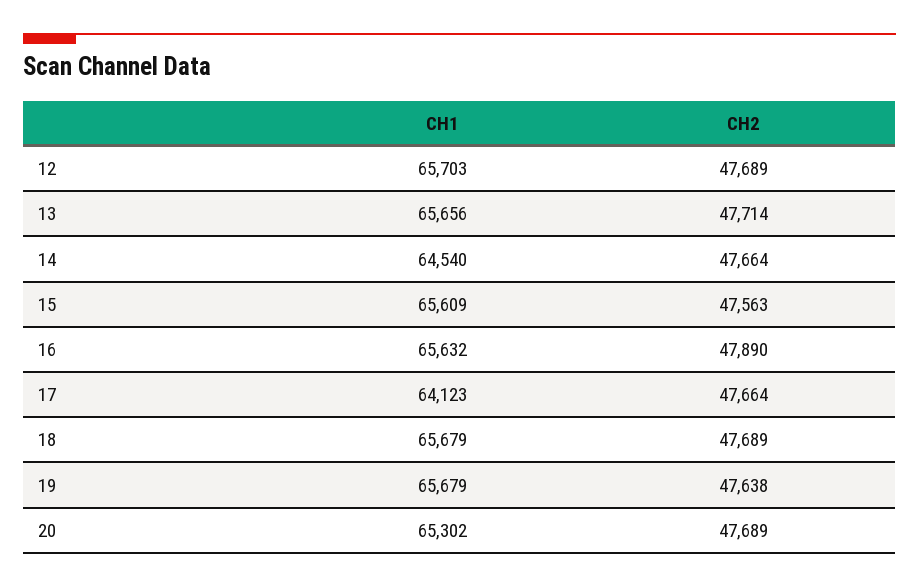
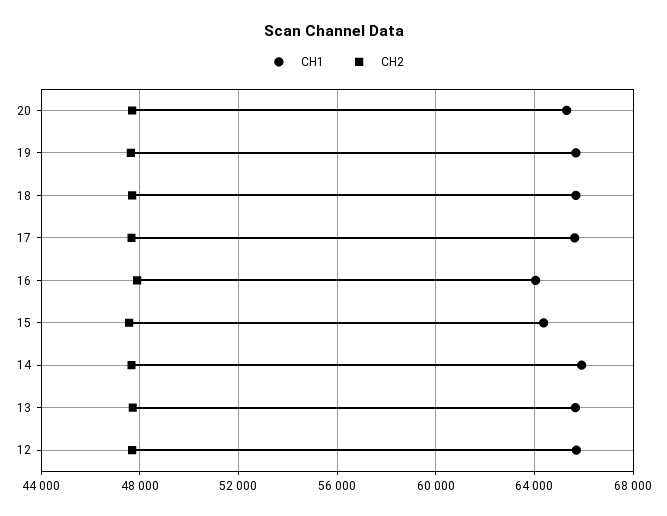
CH1, 14: 64540 -> 66000
CH1, 15: 65609 -> 64500
CH1, 16: 65632 -> 64000
CH1, 17: 64123 -> 65500

